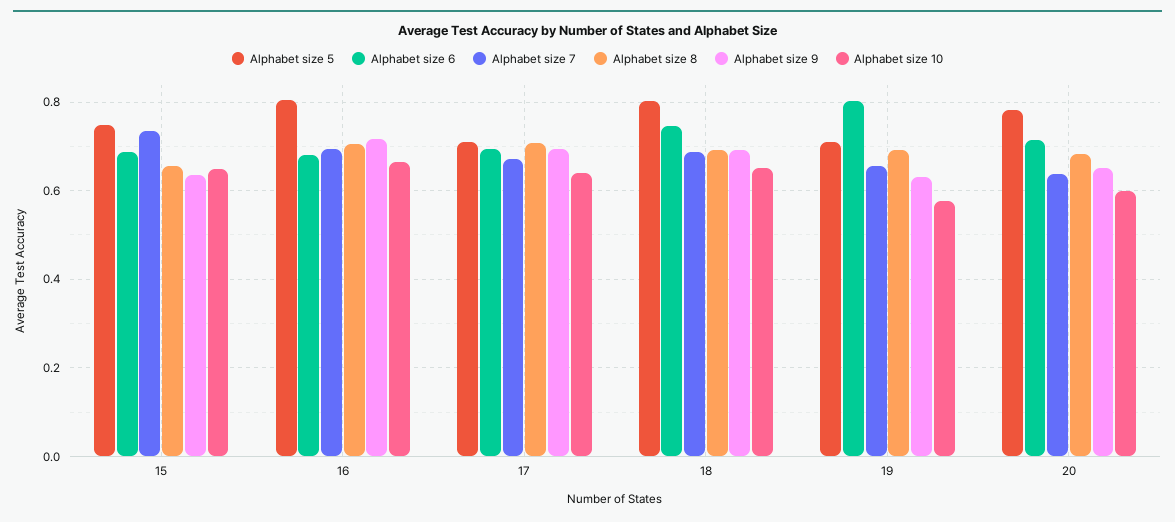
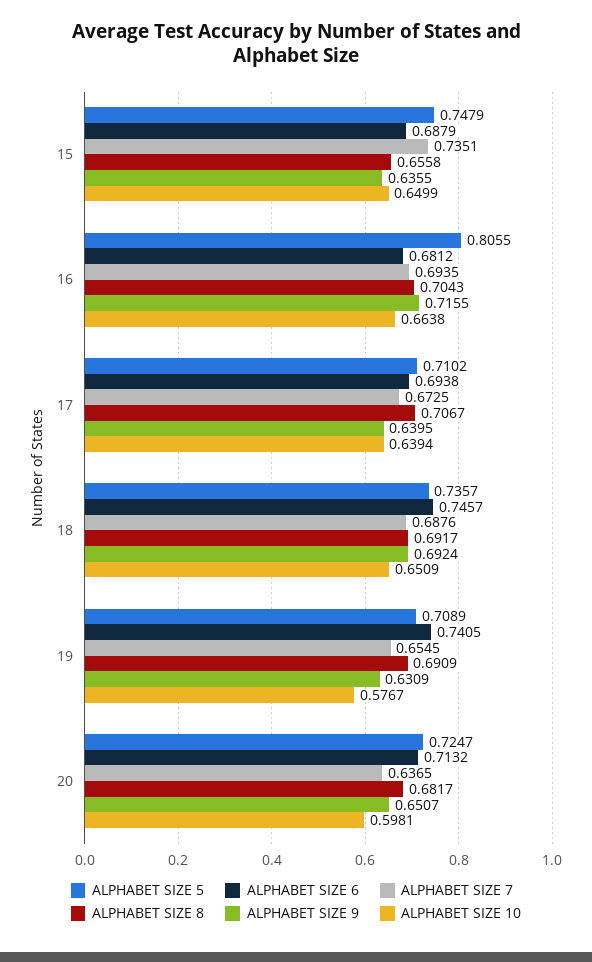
Alphabet size 9, 17: 0.7 -> 0.6395
Alphabet size 5, 18: 0.8 -> 0.7357
Alphabet size 6, 19: 0.8 -> 0.7405
Alphabet size 5, 20: 0.78 -> 0.7247

